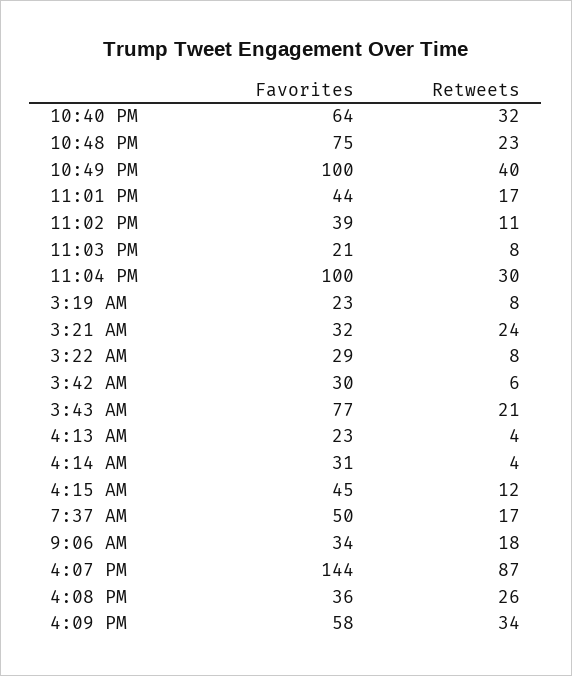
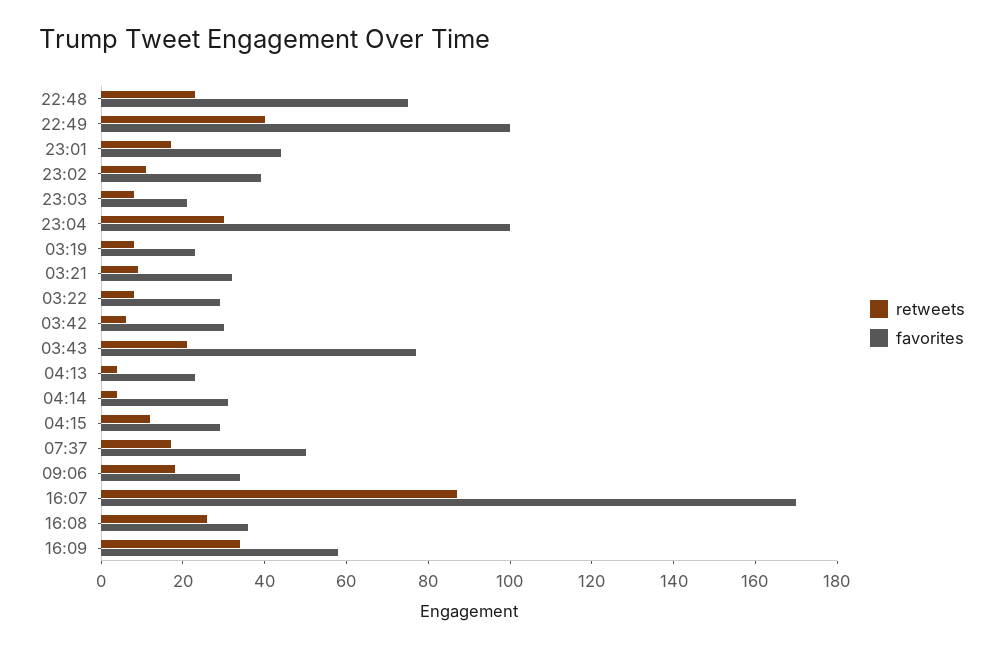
Favorites, 10:40 PM: 64 -> none
Retweets, 10:40 PM: 32 -> none
Retweets, 3:21 AM: 24 -> 10
Favorites, 4:15 AM: 45 -> 30
Favorites, 4:07 PM: 144 -> 170

